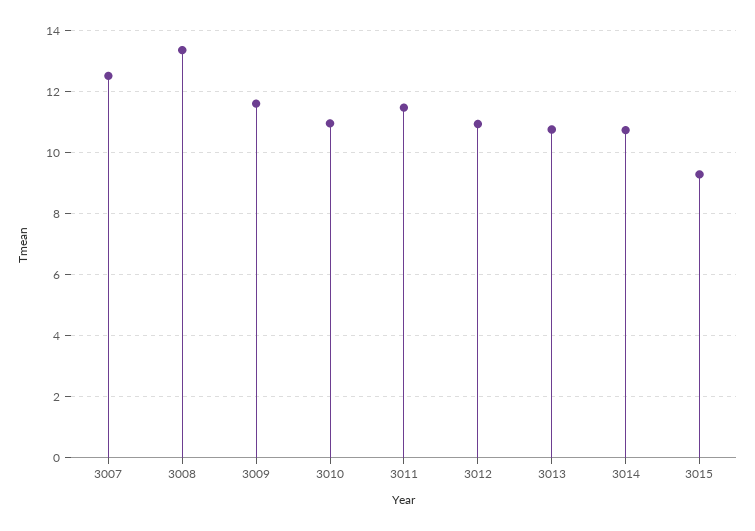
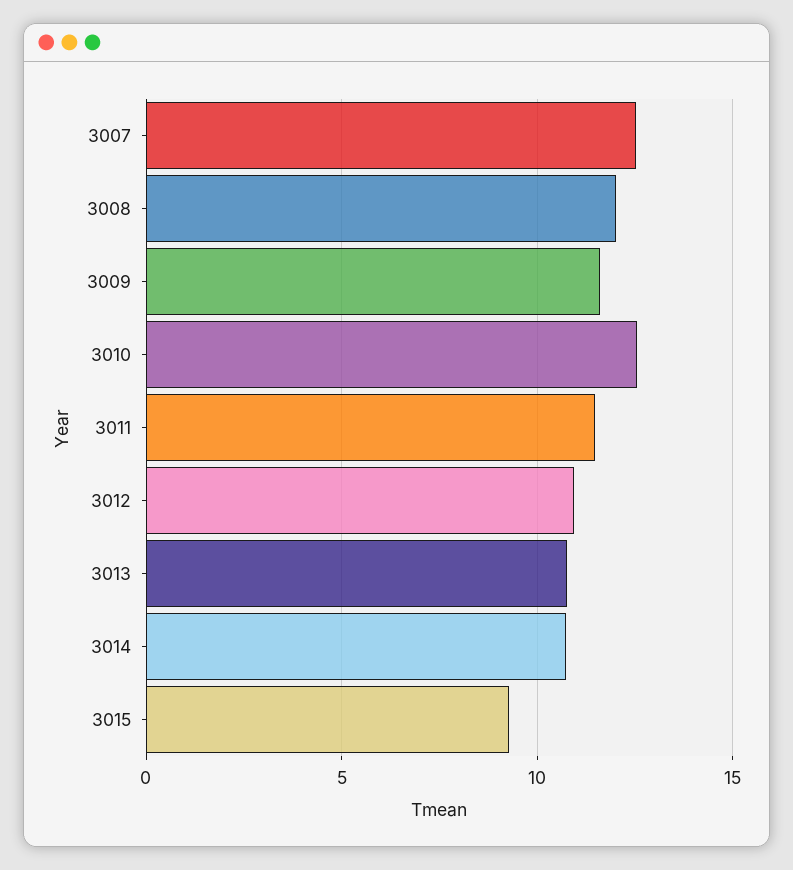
3008: 13.4 -> 12
3010: 11 -> 12.5

